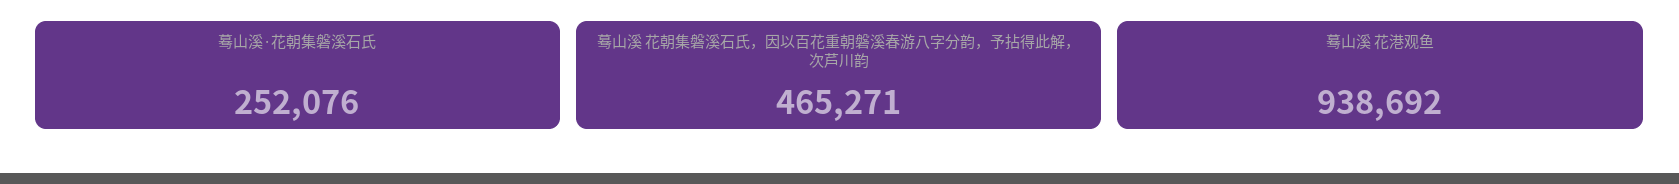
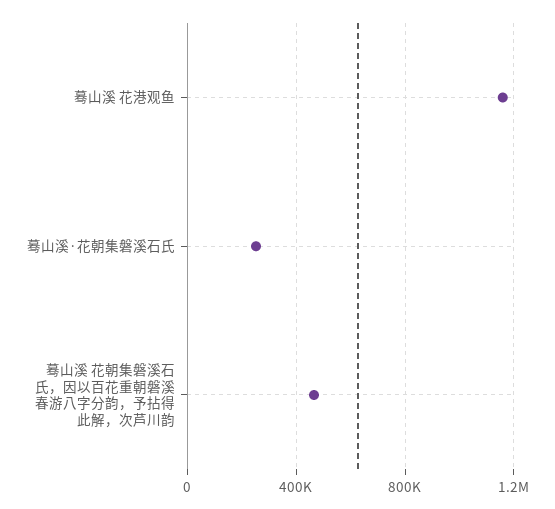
蓦山溪 花港观鱼: 938692 -> 1150000

